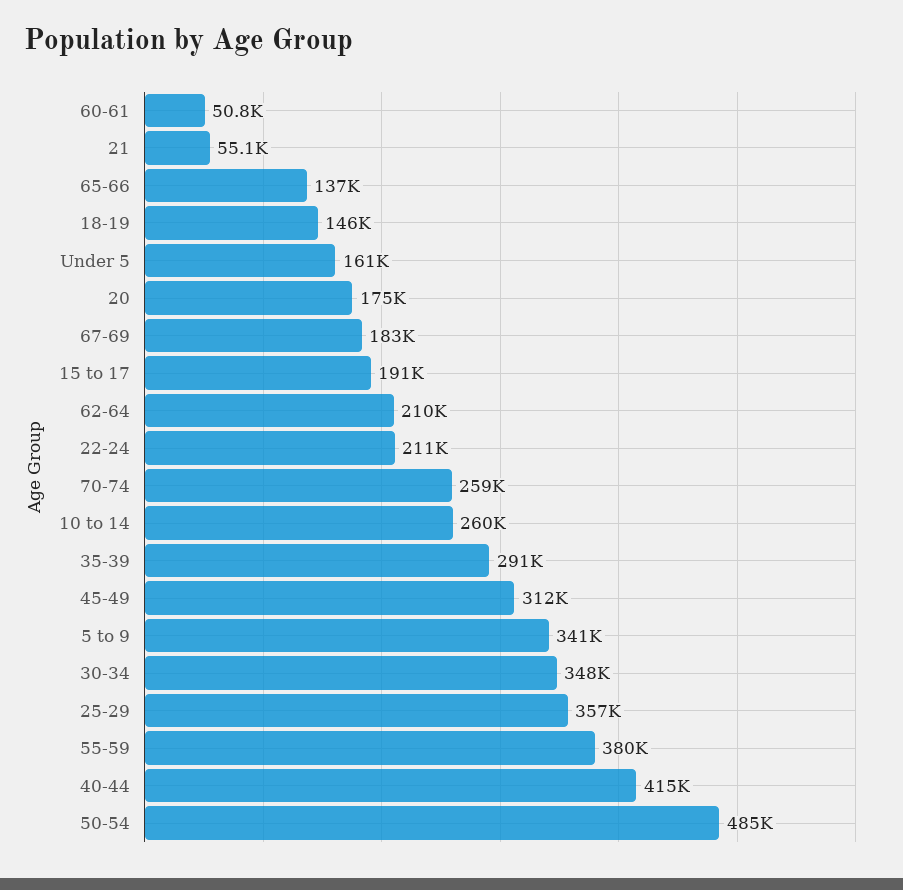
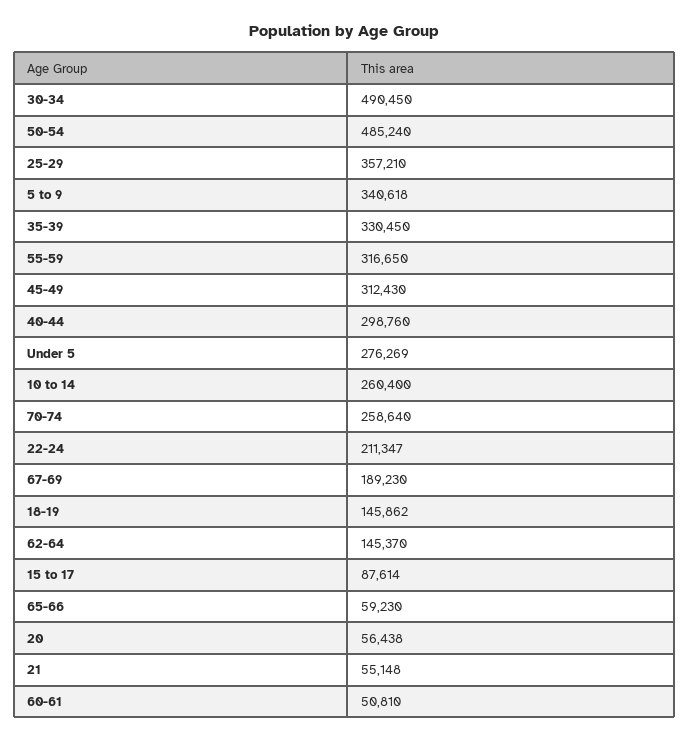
65-66: 137000 -> 59230
Under 5: 161000 -> 276269
20: 175000 -> 56438
67-69: 183000 -> 189230
15 to 17: 191000 -> 87614
62-64: 210000 -> 145370
35-39: 291000 -> 330450
30-34: 348000 -> 490450
55-59: 380000 -> 316650
40-44: 415000 -> 298760

